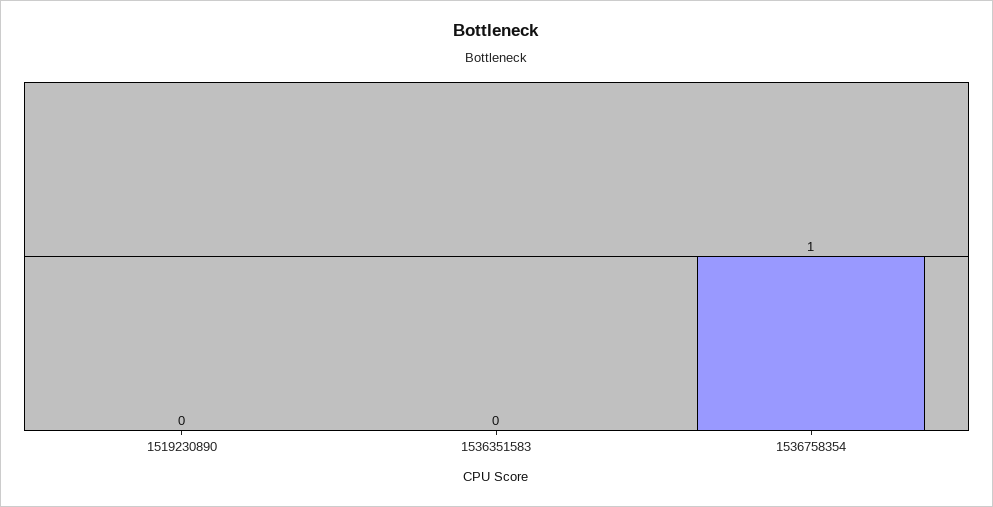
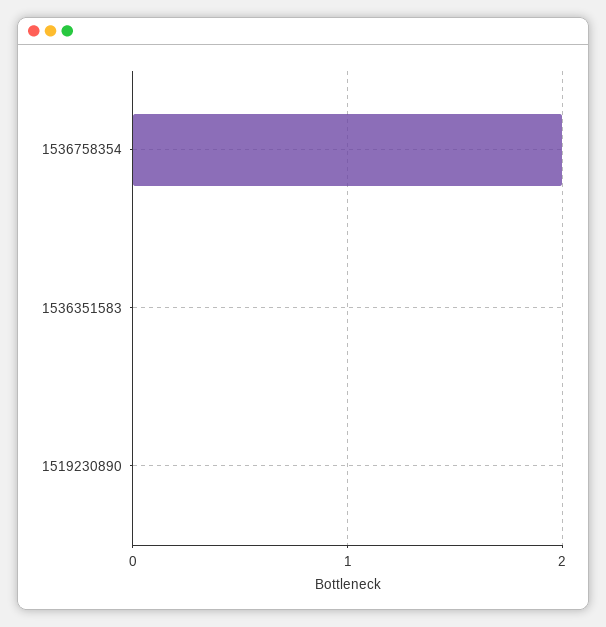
1536758354: 1 -> 2

